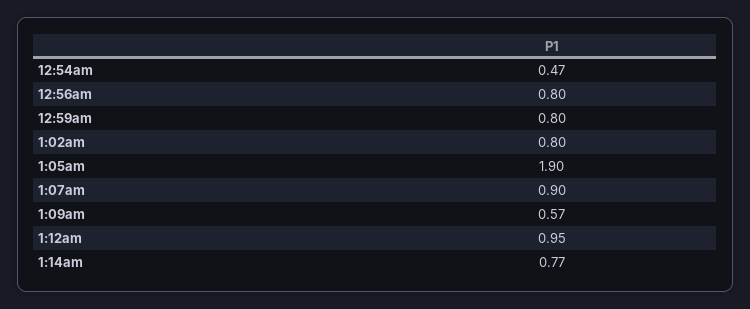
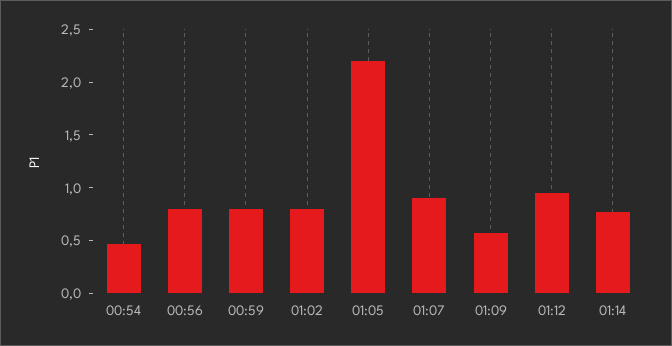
1:05am: 1.9 -> 2.2

